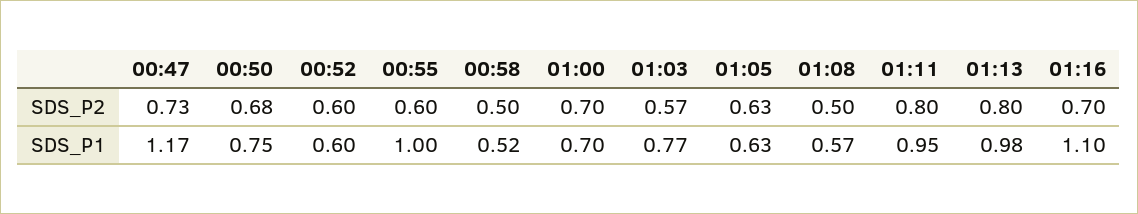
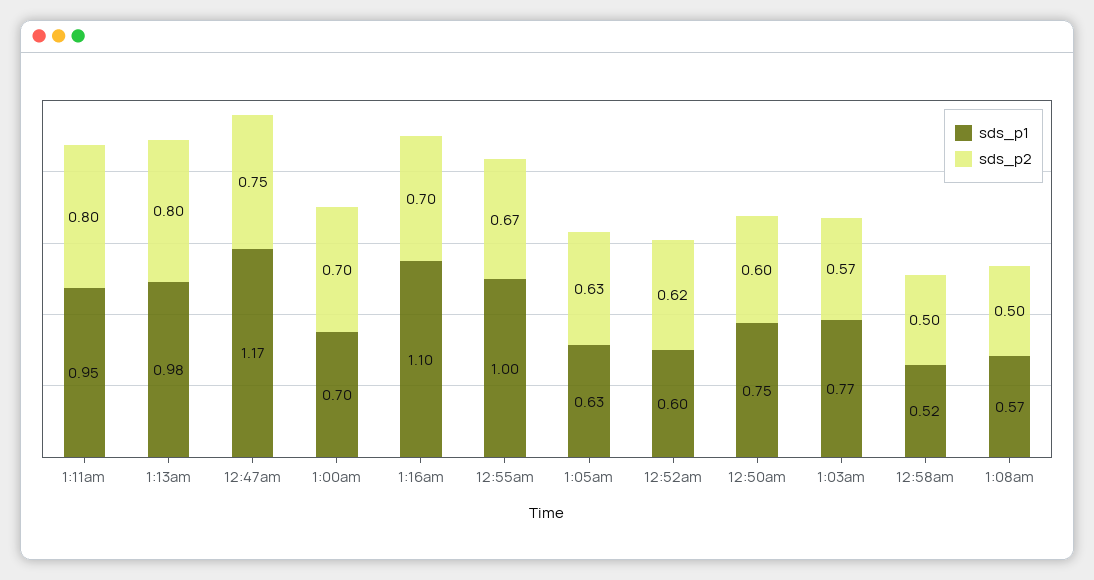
SDS_P2, 00:47: 0.73 -> 0.75
SDS_P2, 00:50: 0.68 -> 0.6
SDS_P2, 00:52: 0.6 -> 0.62
SDS_P2, 00:55: 0.6 -> 0.67

